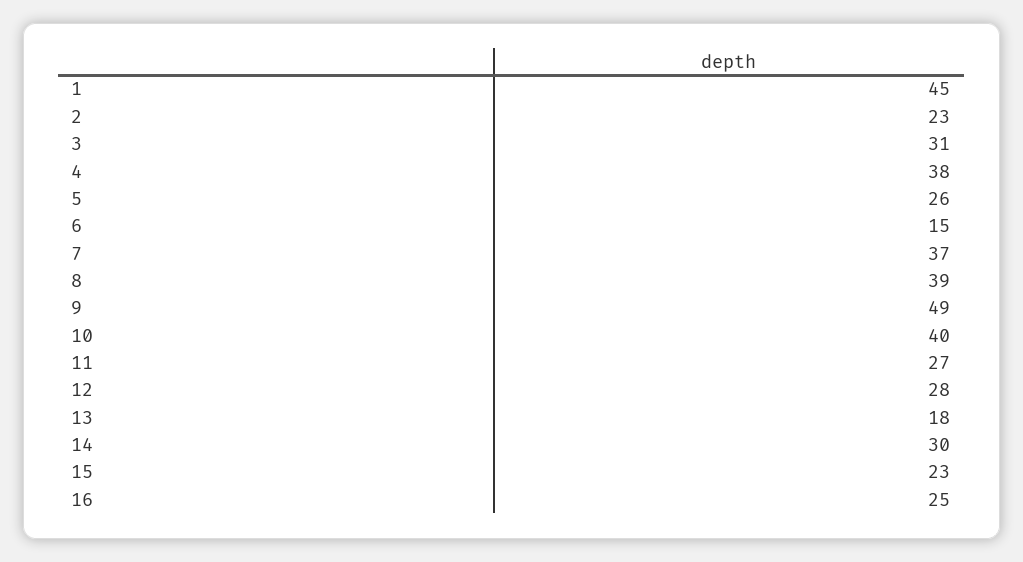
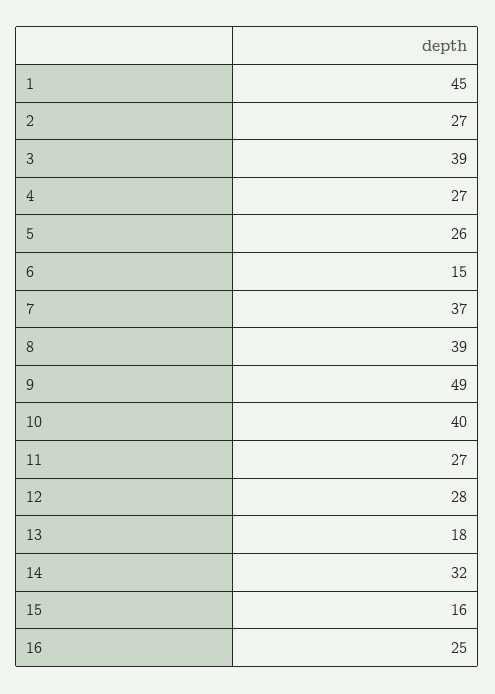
2: 23 -> 27
3: 31 -> 39
4: 38 -> 27
14: 30 -> 32
15: 23 -> 16

